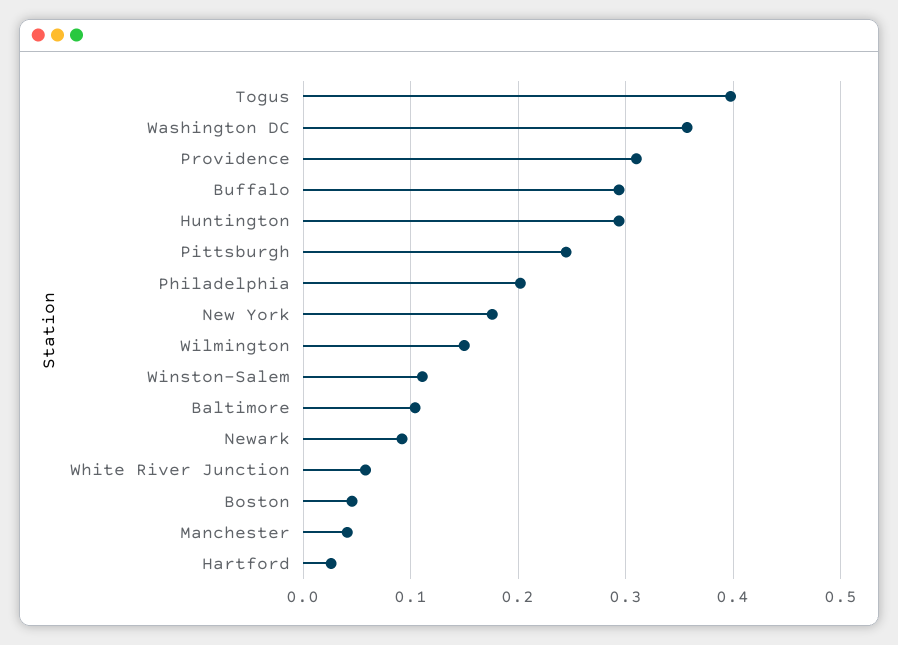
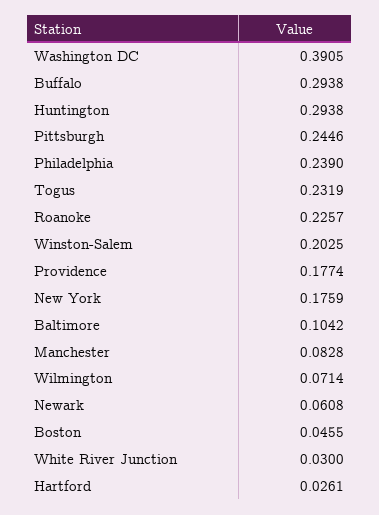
Togus: 0.4 -> 0.2319
Washington DC: 0.36 -> 0.3905
Providence: 0.31 -> 0.1774
Philadelphia: 0.2 -> 0.239
Wilmington: 0.15 -> 0.0714
Winston-Salem: 0.11 -> 0.2025
Newark: 0.09 -> 0.0608
White River Junction: 0.06 -> 0.03
Manchester: 0.04 -> 0.0828
Roanoke: none -> 0.2257

